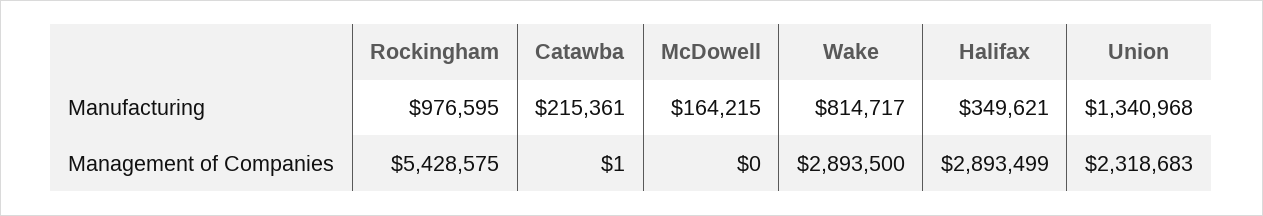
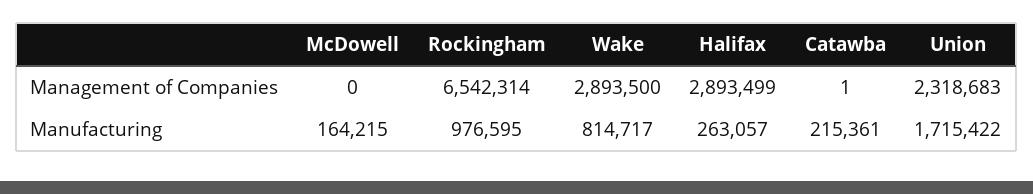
Halifax, Manufacturing: 349621 -> 263057
Union, Manufacturing: 1340968 -> 1715422
Rockingham, Management of Companies: 5428575 -> 6542314

